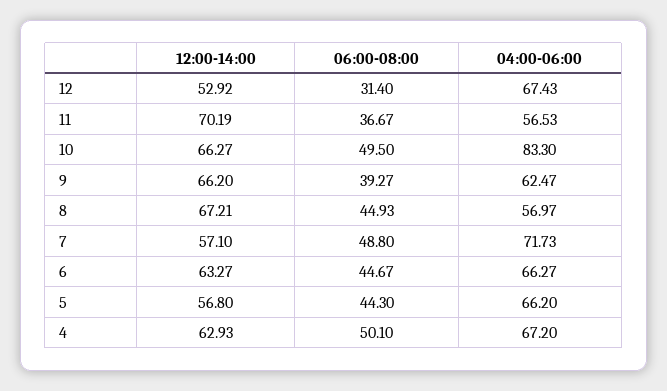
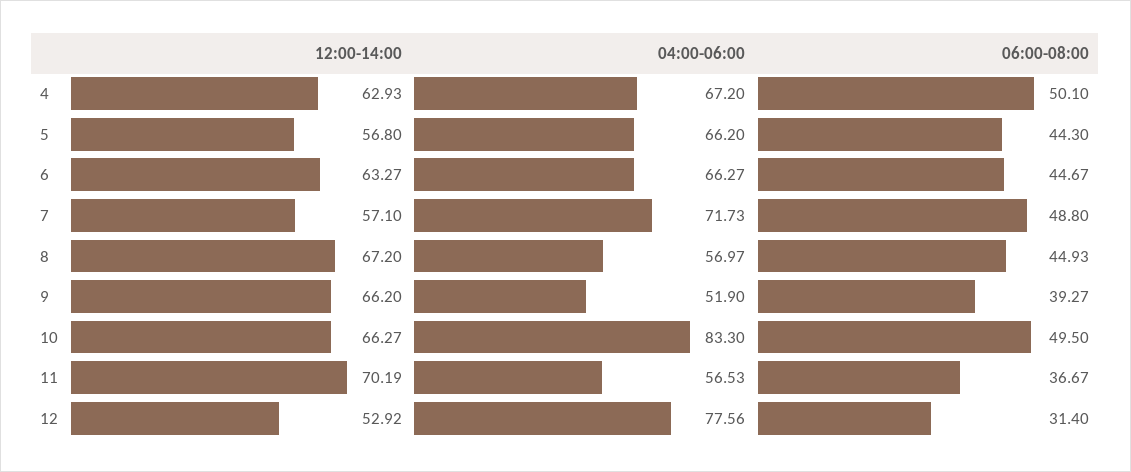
04:00-06:00, 12: 67.43 -> 77.56
04:00-06:00, 9: 62.47 -> 51.9
12:00-14:00, 8: 67.21 -> 67.2

